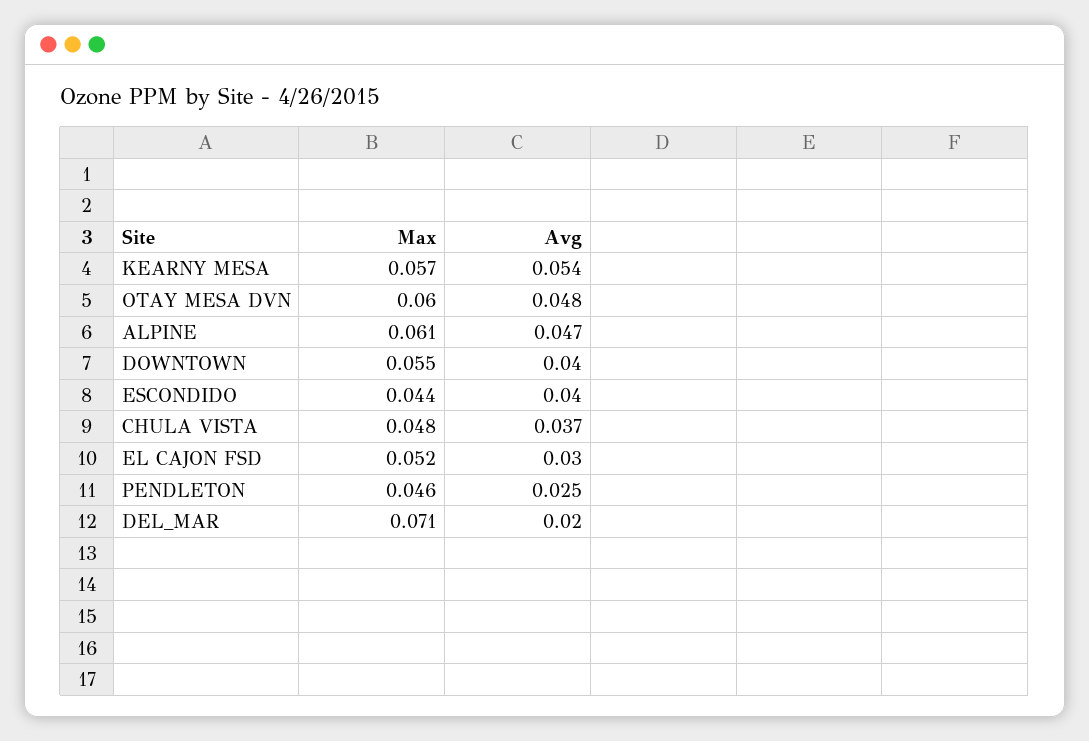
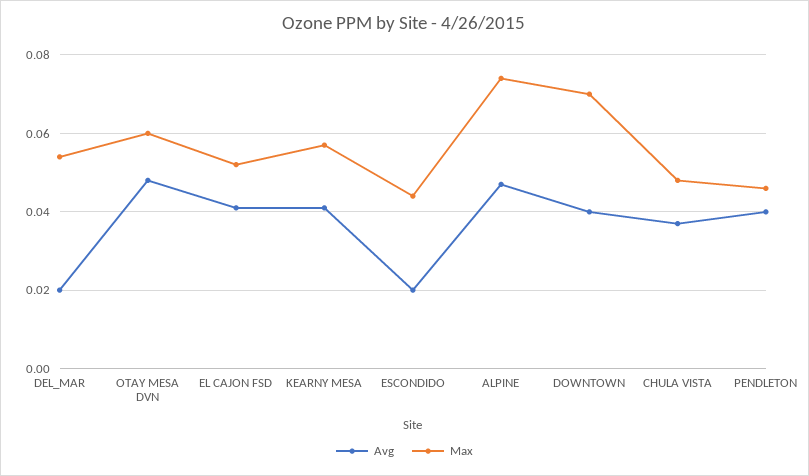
Avg, KEARNY MESA: 0.054 -> 0.04
Max, ALPINE: 0.061 -> 0.075
Max, DOWNTOWN: 0.055 -> 0.07
Avg, ESCONDIDO: 0.04 -> 0.02
Avg, EL CAJON FSD: 0.03 -> 0.04
Avg, PENDLETON: 0.025 -> 0.04
Max, DEL_MAR: 0.071 -> 0.055

